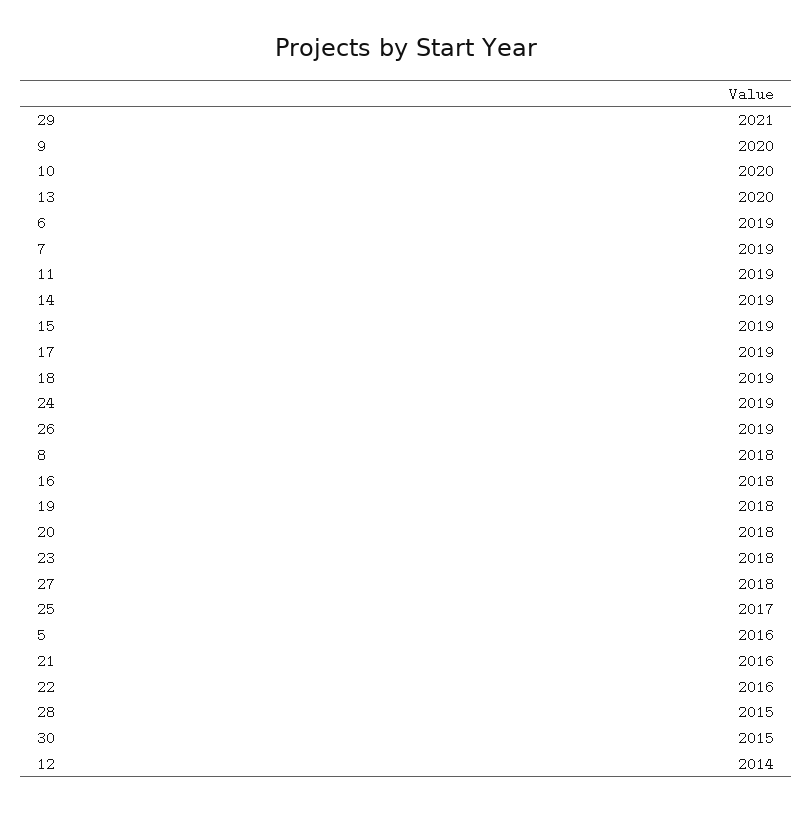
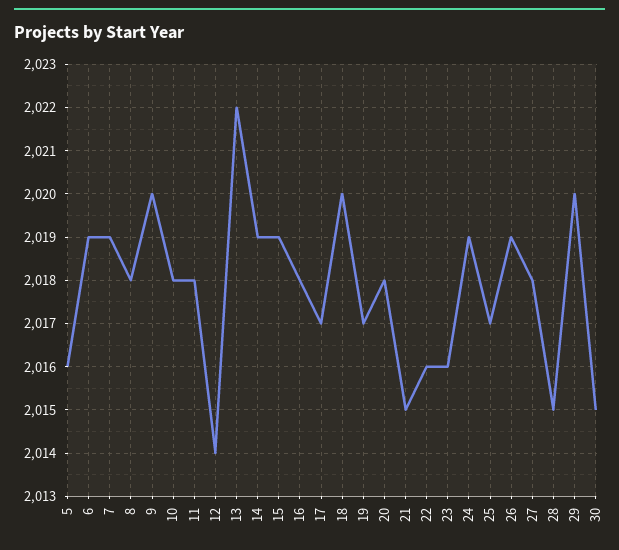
29: 2021 -> 2020
10: 2020 -> 2018
13: 2020 -> 2022
11: 2019 -> 2018
17: 2019 -> 2017
18: 2019 -> 2020
19: 2018 -> 2017
23: 2018 -> 2016
21: 2016 -> 2015

